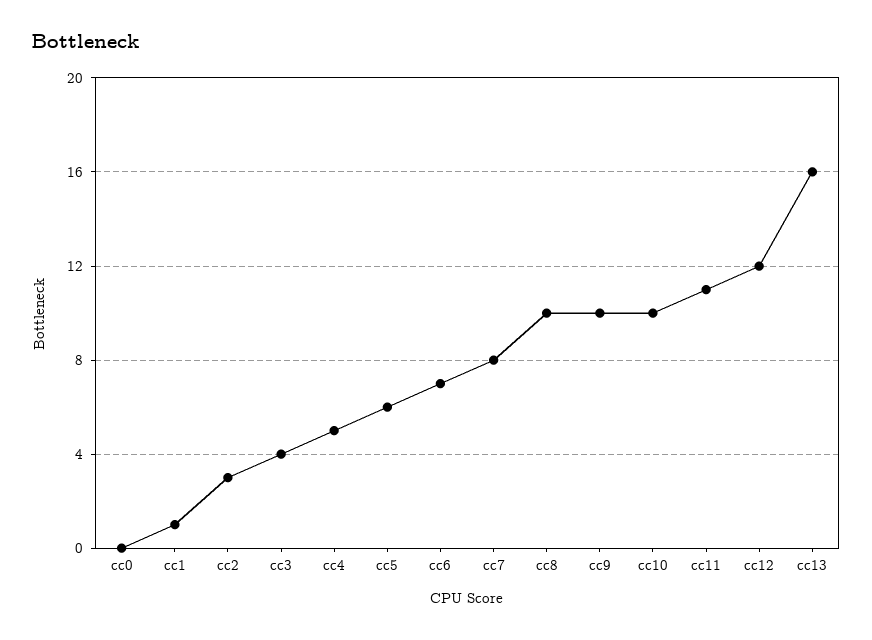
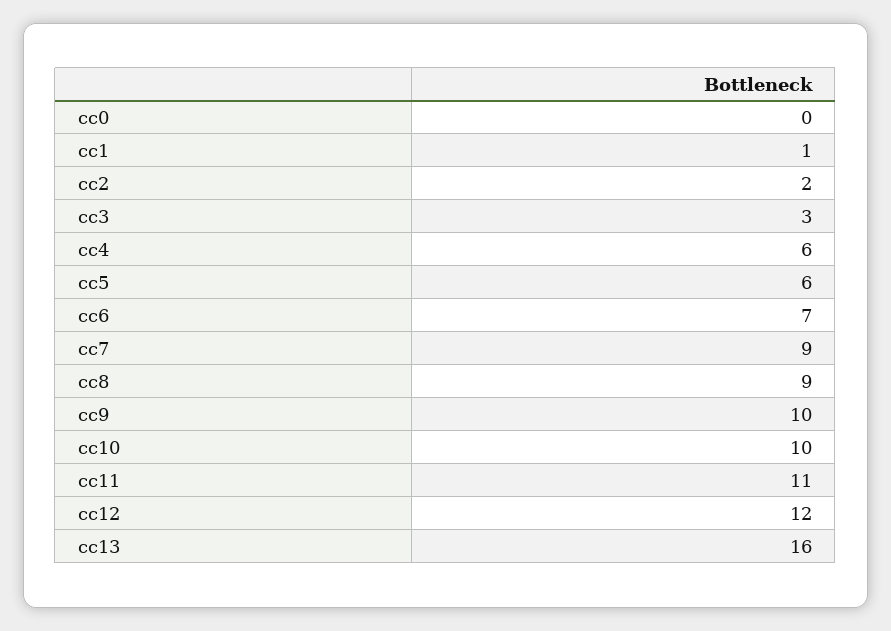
cc2: 3 -> 2
cc3: 4 -> 3
cc4: 5 -> 6
cc7: 8 -> 9
cc8: 10 -> 9

